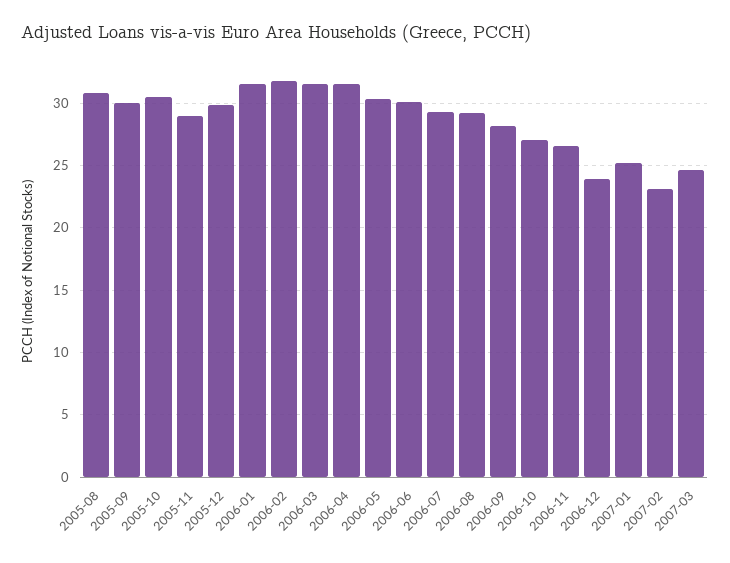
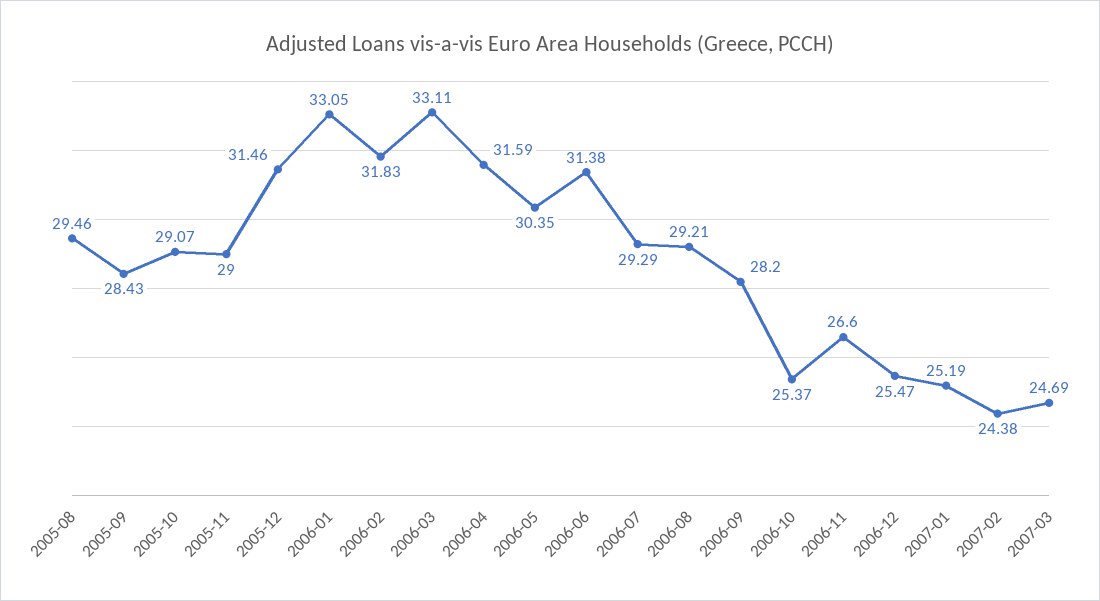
2005-08: 31 -> 29.46
2005-09: 30 -> 28.43
2005-10: 30.5 -> 29.07
2005-12: 30 -> 31.46
2006-01: 31.5 -> 33.05
2006-03: 31.5 -> 33.11
2006-06: 30 -> 31.38
2006-10: 27 -> 25.37
2006-12: 24 -> 25.47
2007-02: 23 -> 24.38

